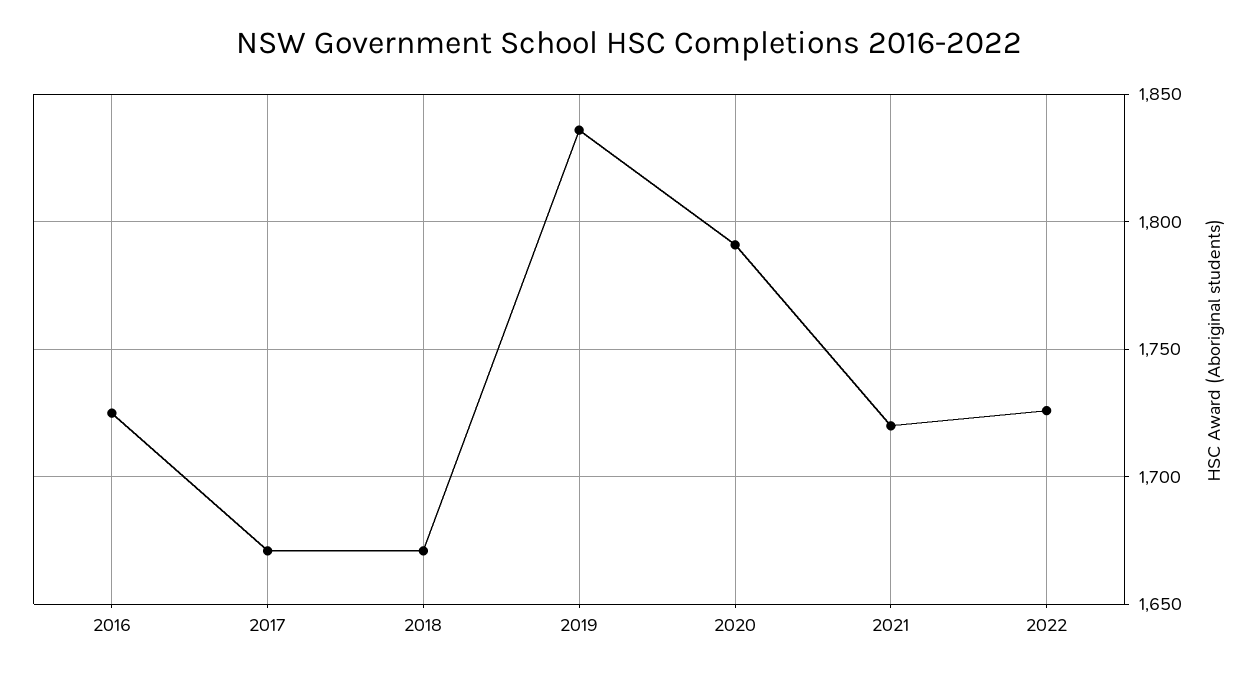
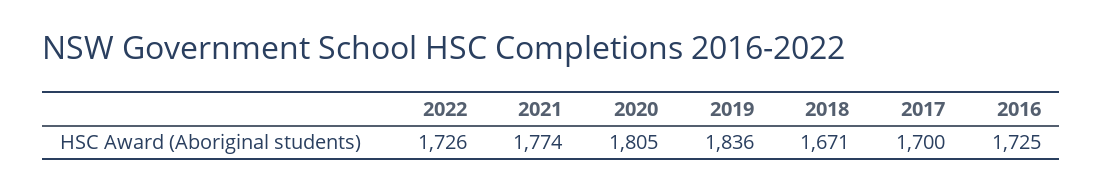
2017: 1670 -> 1700
2020: 1790 -> 1805
2021: 1720 -> 1774

